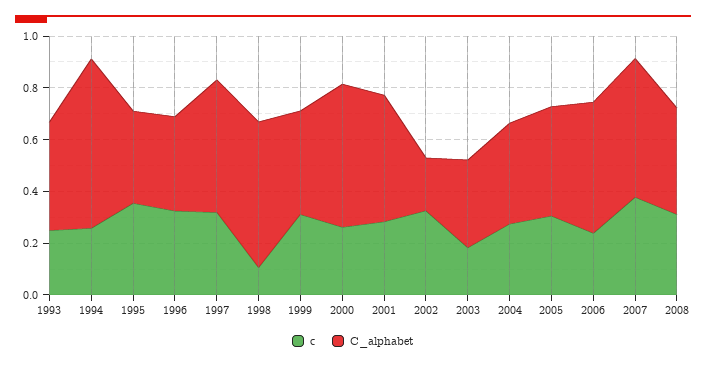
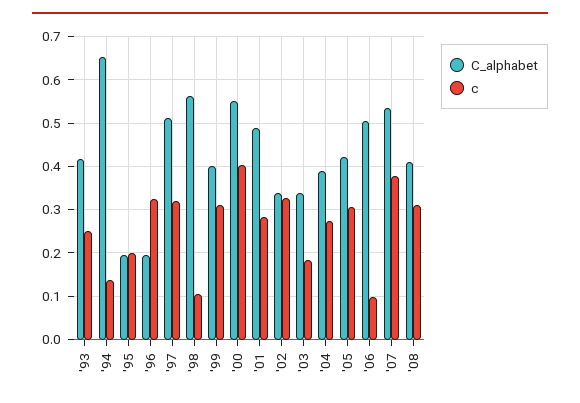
c, 1994: 0.25 -> 0.14
c, 1995: 0.35 -> 0.2
C_alphabet, 1995: 0.35 -> 0.2
C_alphabet, 1996: 0.35 -> 0.2
c, 2000: 0.25 -> 0.4
C_alphabet, 2002: 0.2 -> 0.34
c, 2006: 0.25 -> 0.1

